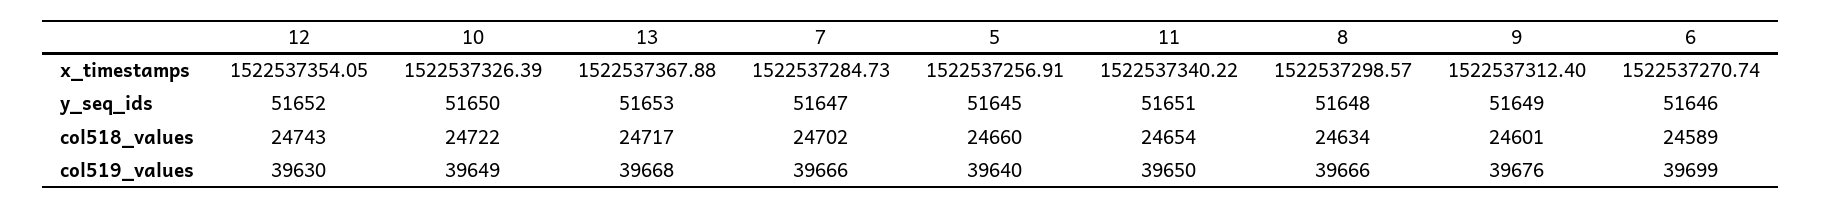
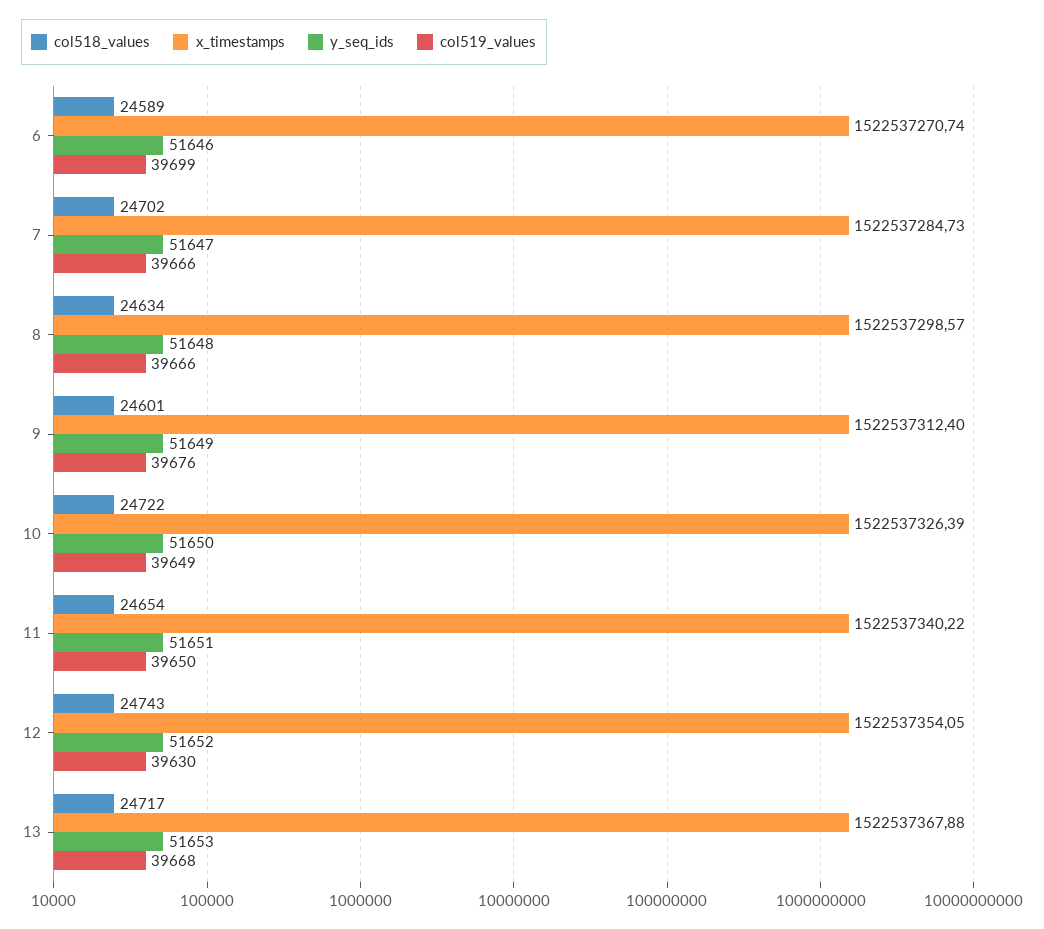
x_timestamps, 5: 1522537256.91 -> none
y_seq_ids, 5: 51645 -> none
col518_values, 5: 24660 -> none
col519_values, 5: 39640 -> none

